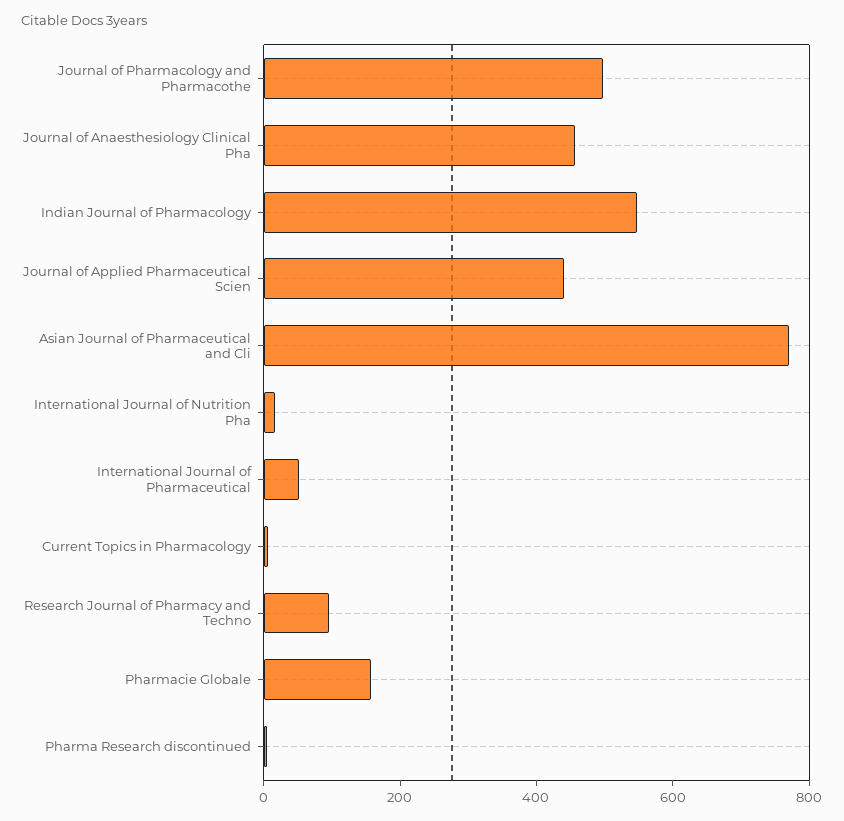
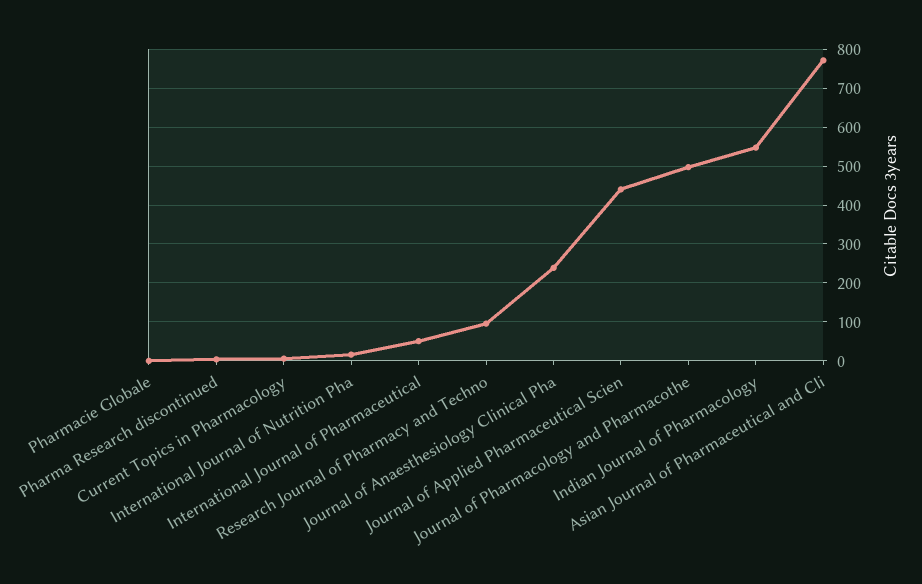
Journal of Anaesthesiology Clinical Pha: 450 -> 240
Pharmacie Globale: 150 -> 0

